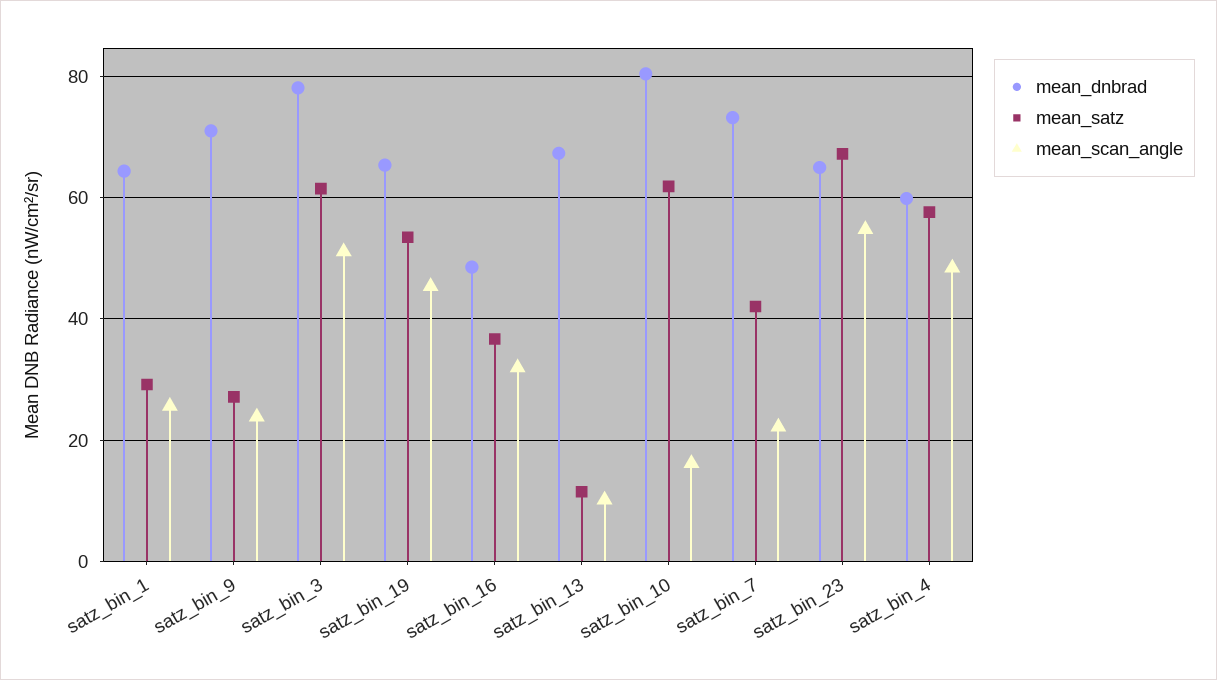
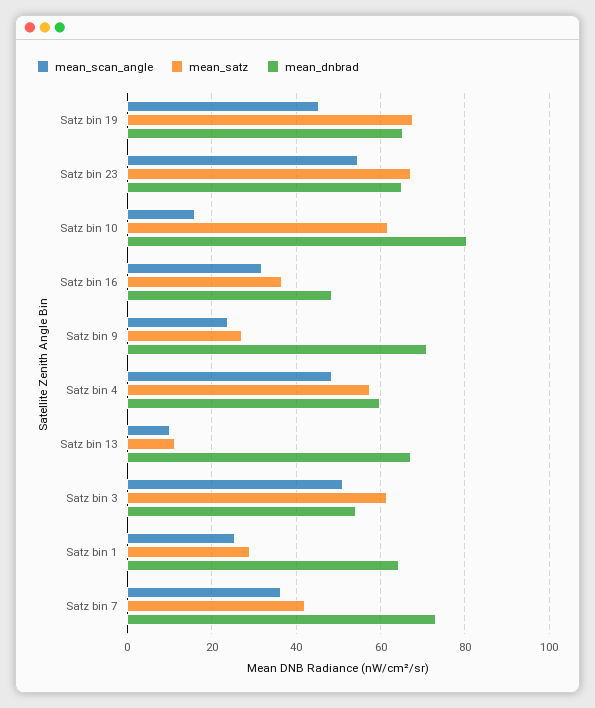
mean_dnbrad, satz_bin_3: 78 -> 54
mean_satz, satz_bin_19: 54 -> 68
mean_scan_angle, satz_bin_7: 22 -> 36

